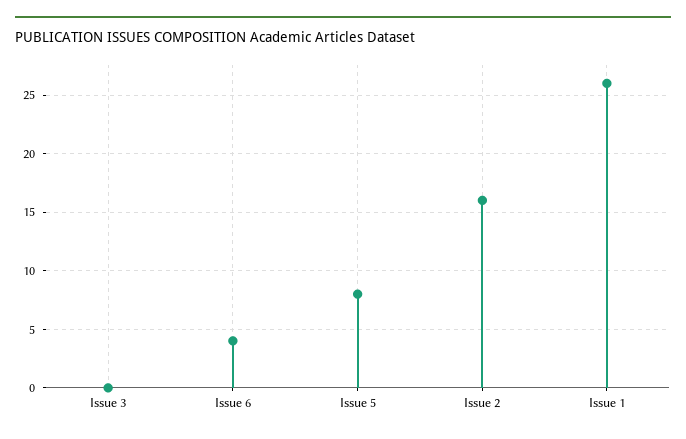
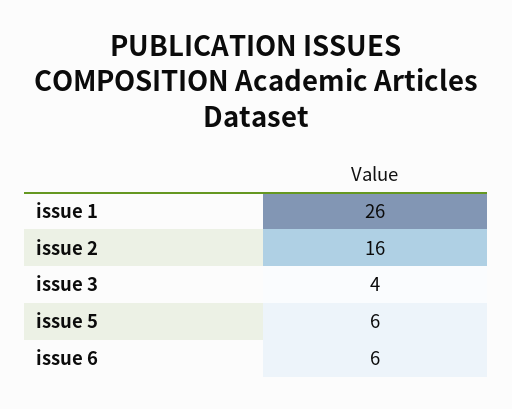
Issue 3: 0 -> 4
Issue 6: 4 -> 6
Issue 5: 8 -> 6

